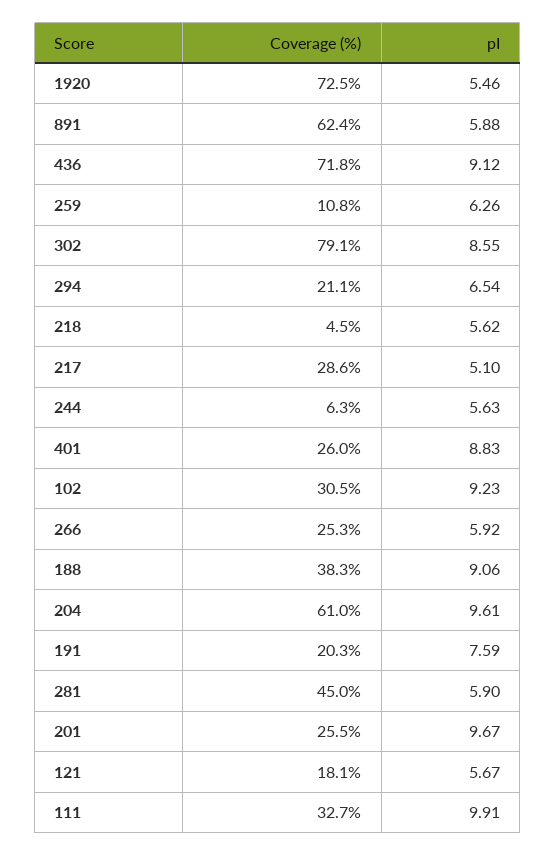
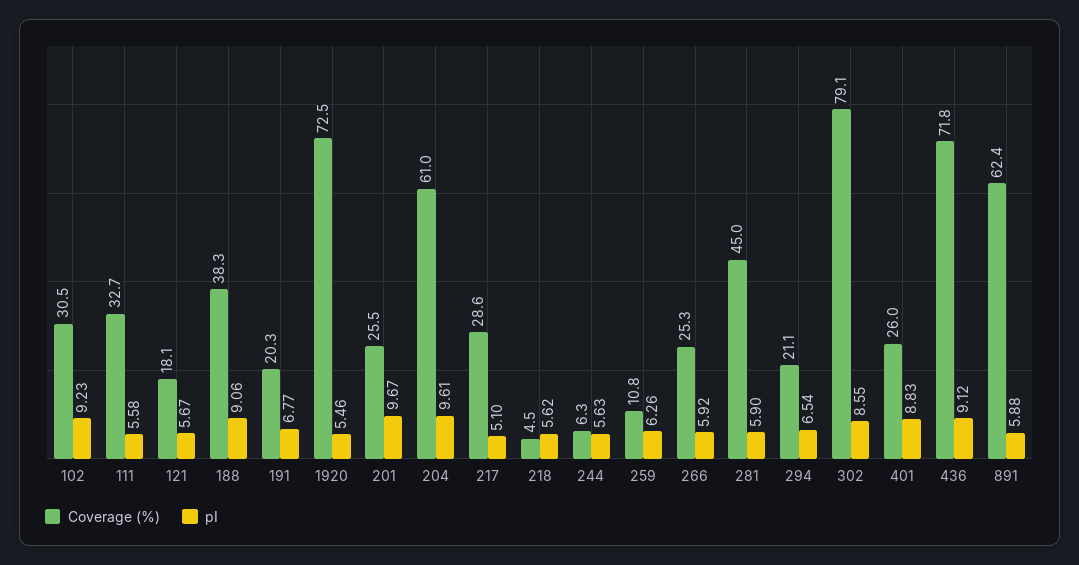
pI, 191: 7.59 -> 6.77
pI, 111: 9.91 -> 5.58

